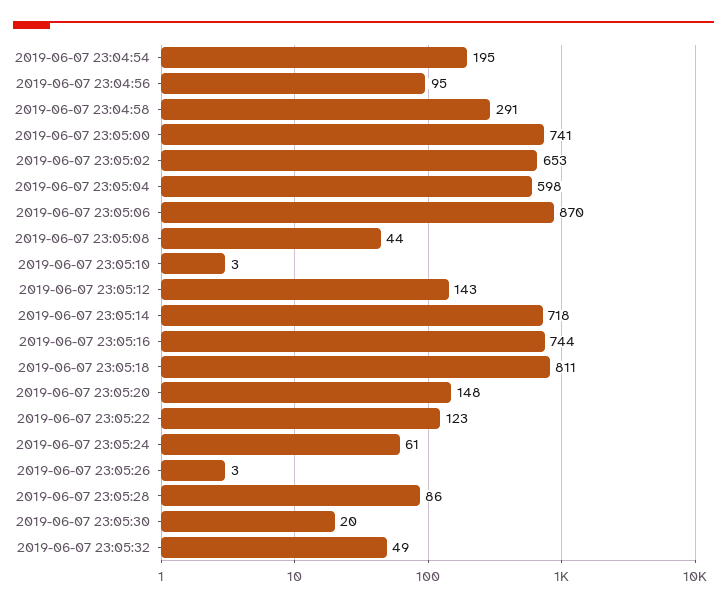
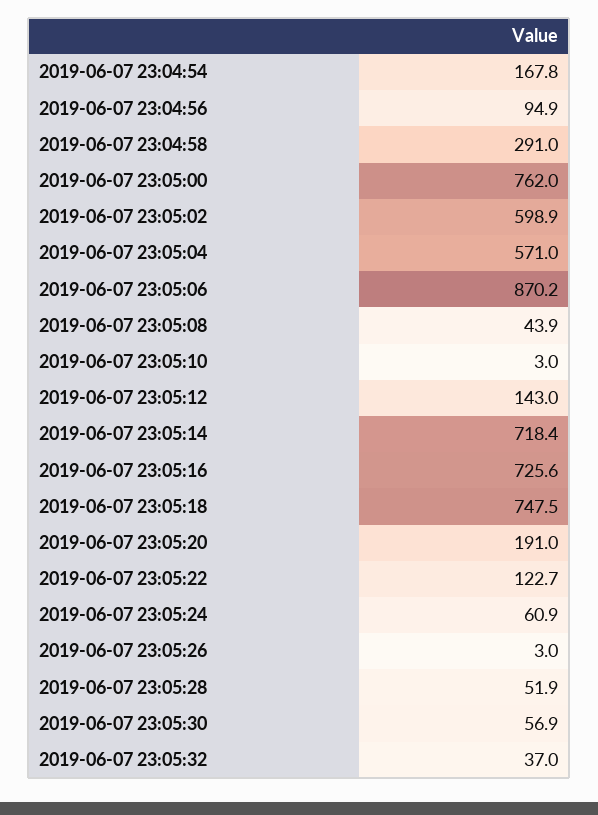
2019-06-07 23:04:54: 195 -> 167.8
2019-06-07 23:05:00: 741 -> 762
2019-06-07 23:05:02: 653 -> 598.9
2019-06-07 23:05:04: 598 -> 571
2019-06-07 23:05:16: 744 -> 725.6
2019-06-07 23:05:18: 811 -> 747.5
2019-06-07 23:05:20: 148 -> 191
2019-06-07 23:05:28: 86 -> 51.9
2019-06-07 23:05:30: 20 -> 56.9
2019-06-07 23:05:32: 49 -> 37

